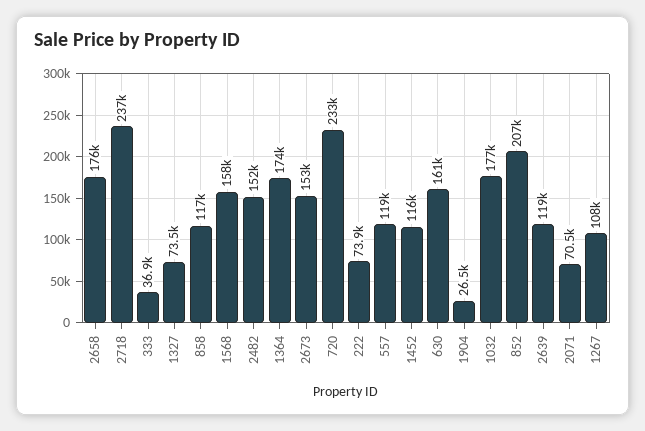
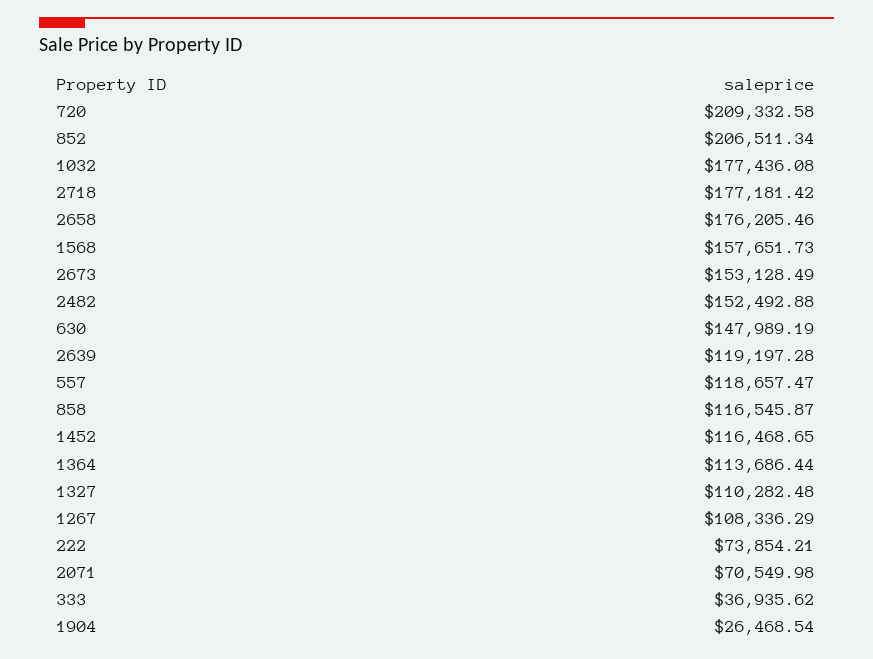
2718: 237000 -> 177181.42
1327: 73500 -> 110282.48
1364: 174000 -> 113686.44
720: 233000 -> 209332.58
630: 161000 -> 147989.19

